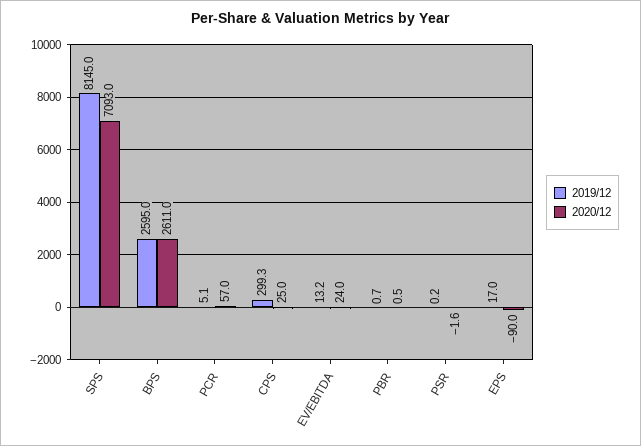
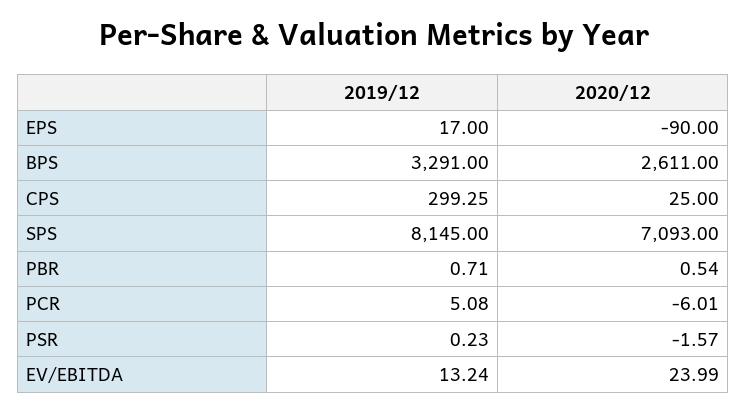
2019/12, BPS: 2595 -> 3291
2020/12, PCR: 57 -> -6.01

